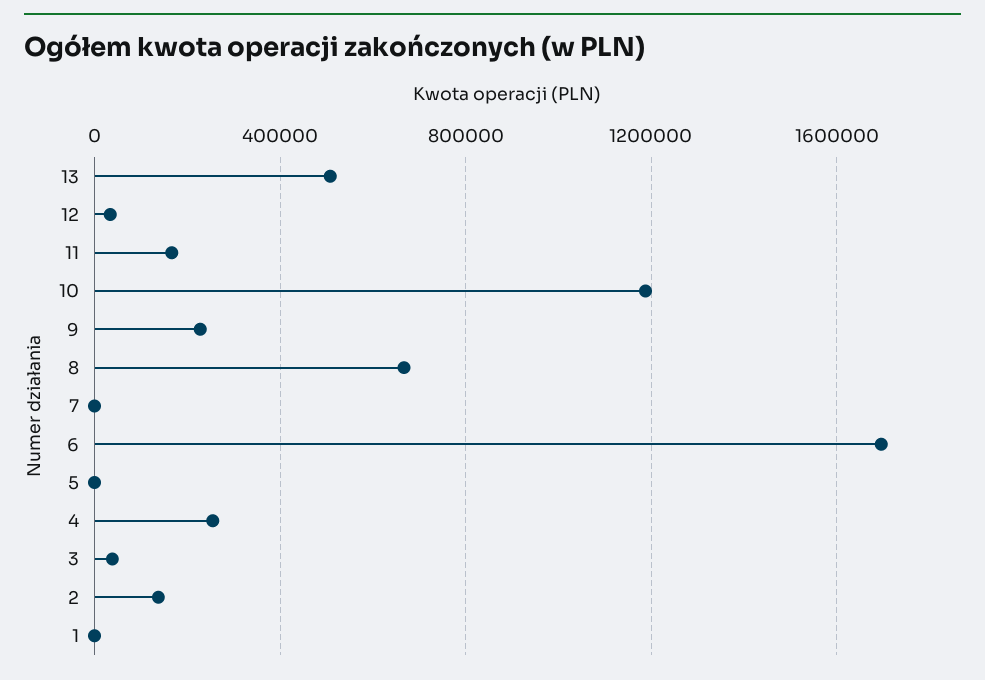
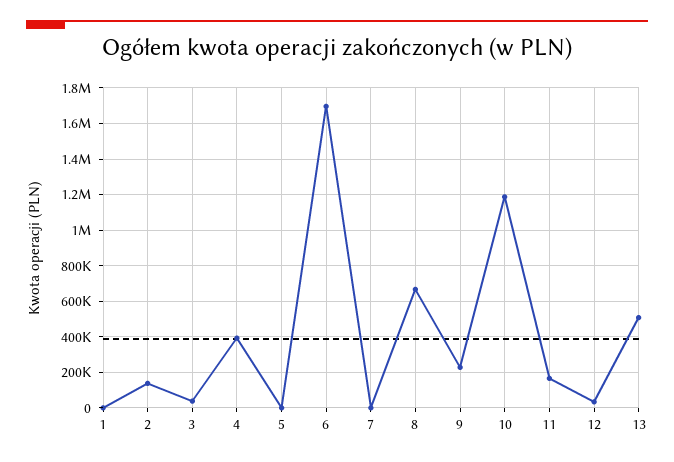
4: 250000 -> 400000

